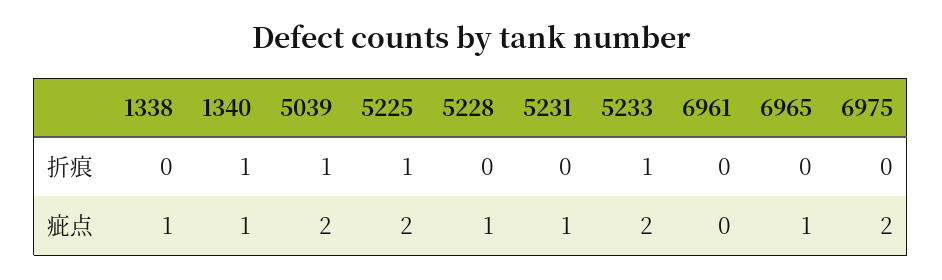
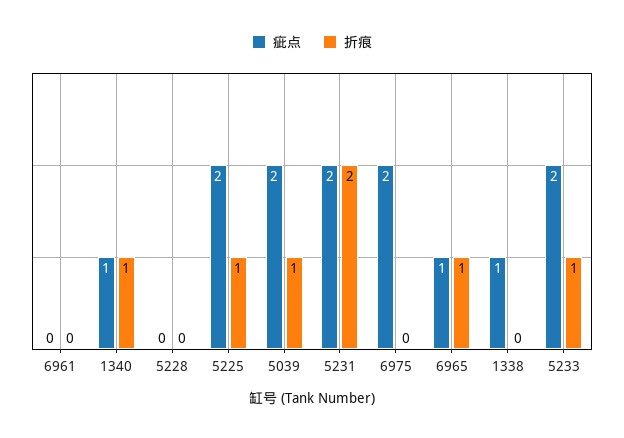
折痕, 5231: 0 -> 2
折痕, 6965: 0 -> 1
疵点, 5228: 1 -> 0
疵点, 5231: 1 -> 2

